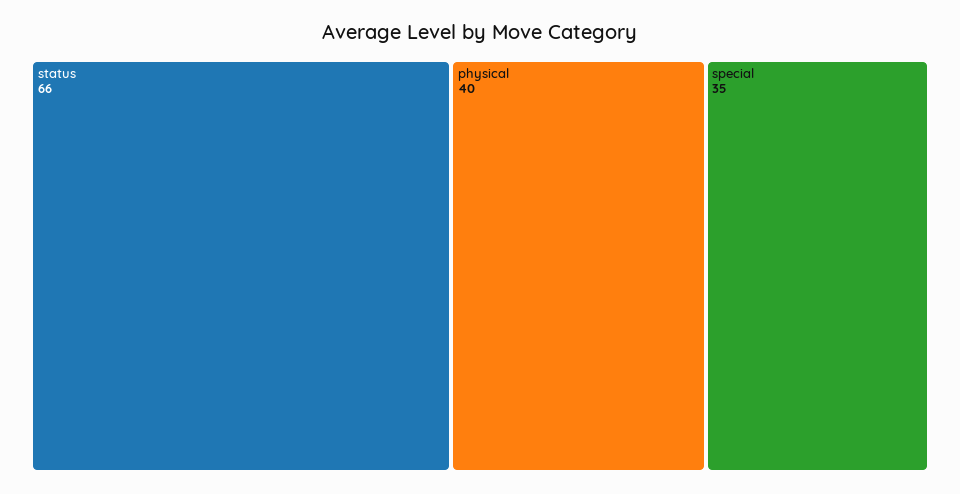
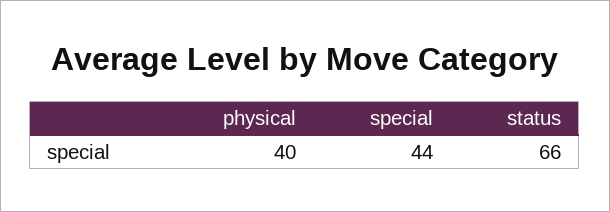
special: 35 -> 44

